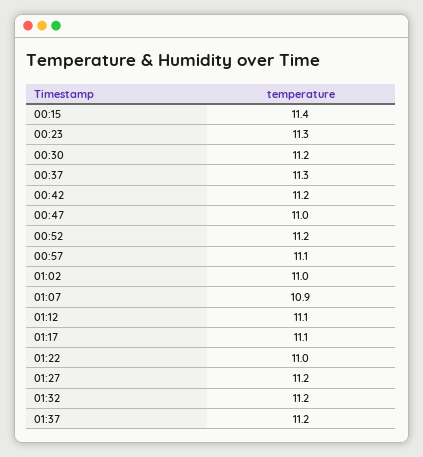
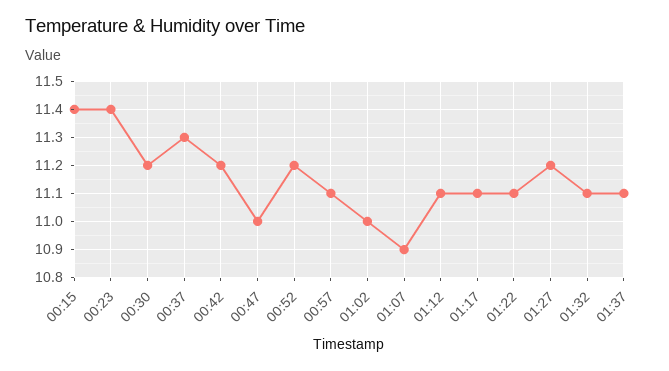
00:23: 11.3 -> 11.4
01:22: 11 -> 11.1
01:32: 11.2 -> 11.1
01:37: 11.2 -> 11.1

